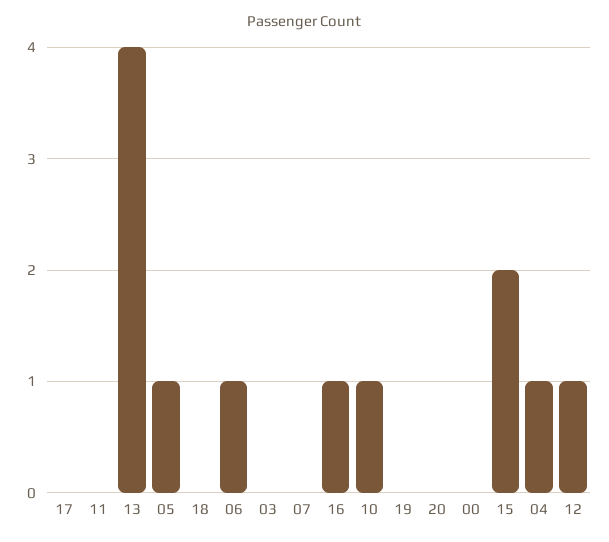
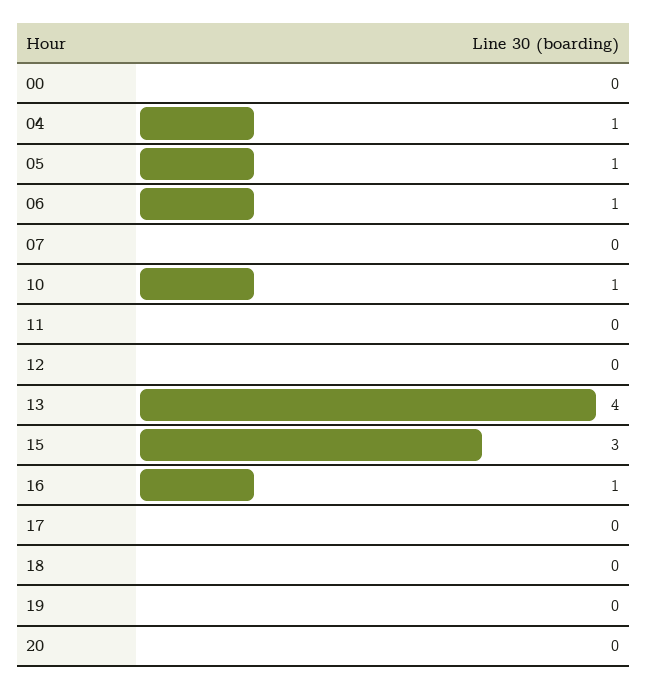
03: 0 -> none
15: 2 -> 3
12: 1 -> 0

